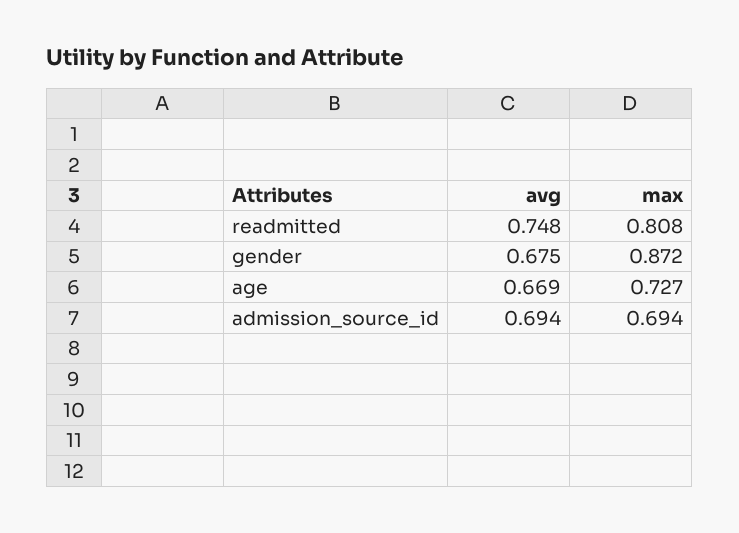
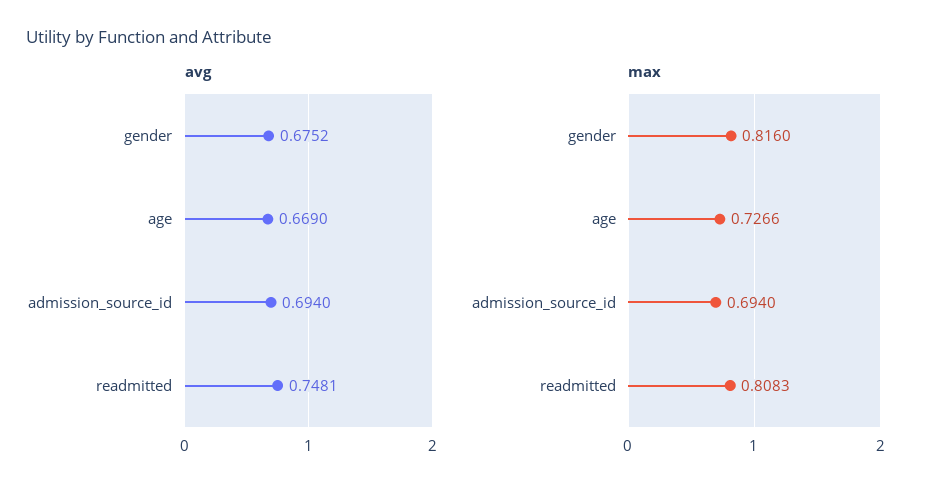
max, gender: 0.872 -> 0.816

